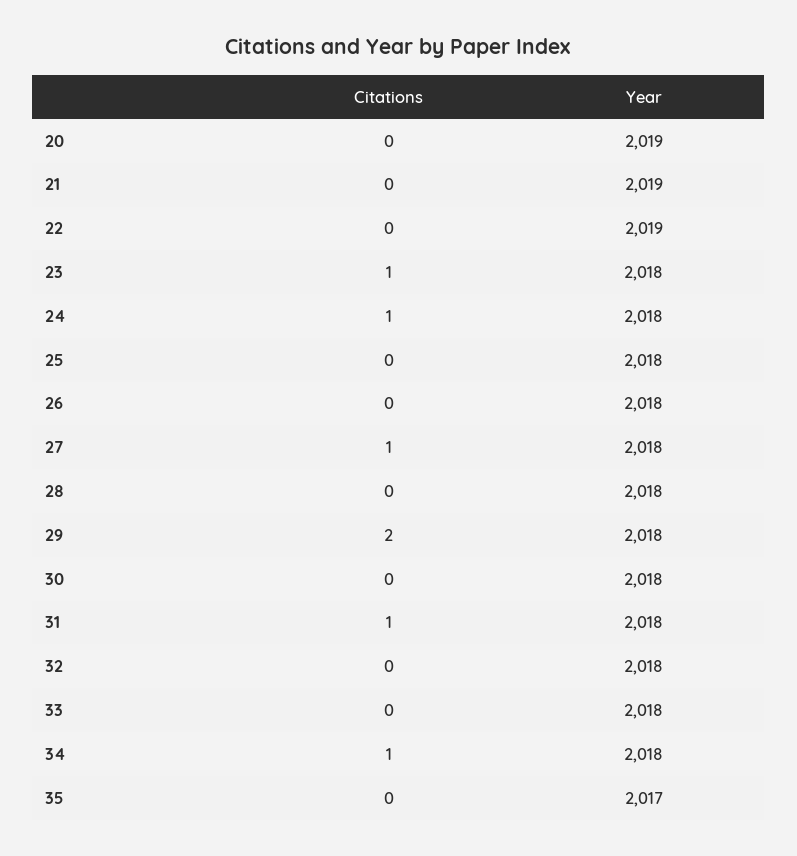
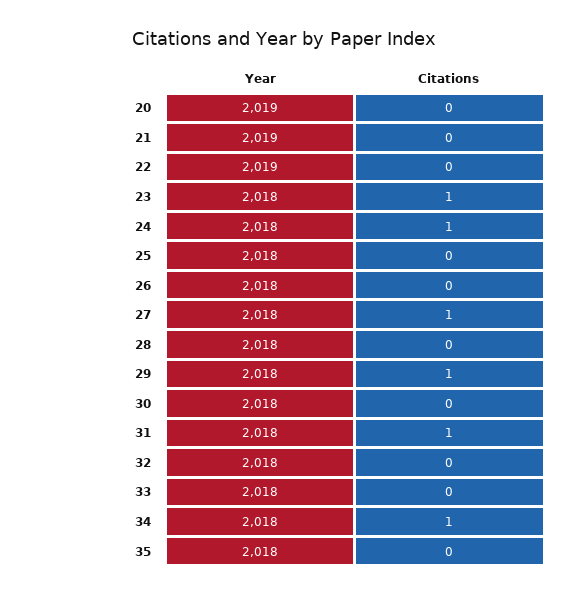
Citations, 29: 2 -> 1
Year, 35: 2017 -> 2018

